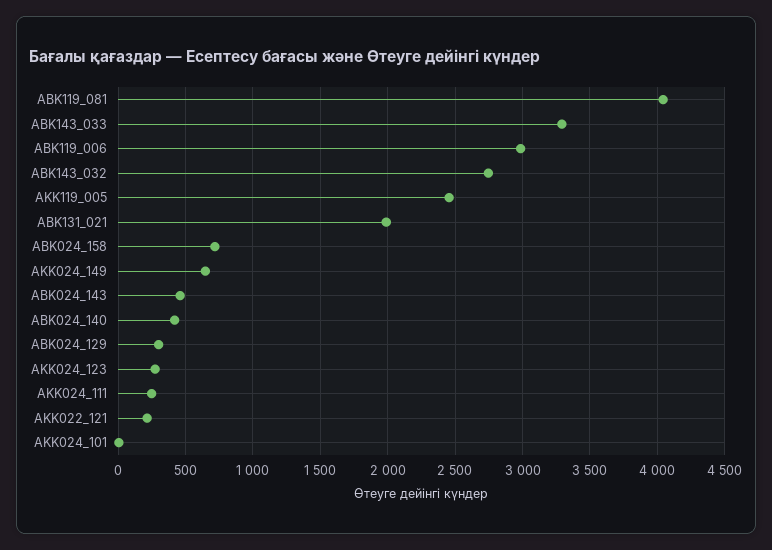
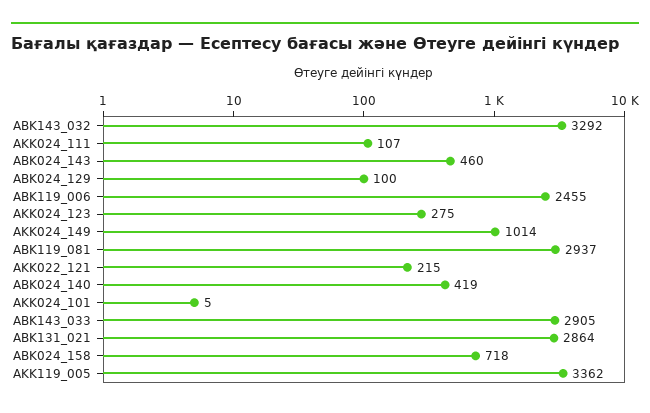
ABK119_081: 4050 -> 2937
ABK143_033: 3300 -> 2905
ABK119_006: 3000 -> 2455
ABK143_032: 2750 -> 3292
AKK119_005: 2450 -> 3362
ABK131_021: 2000 -> 2864
AKK024_149: 650 -> 1014
ABK024_129: 300 -> 100
AKK024_111: 250 -> 107

